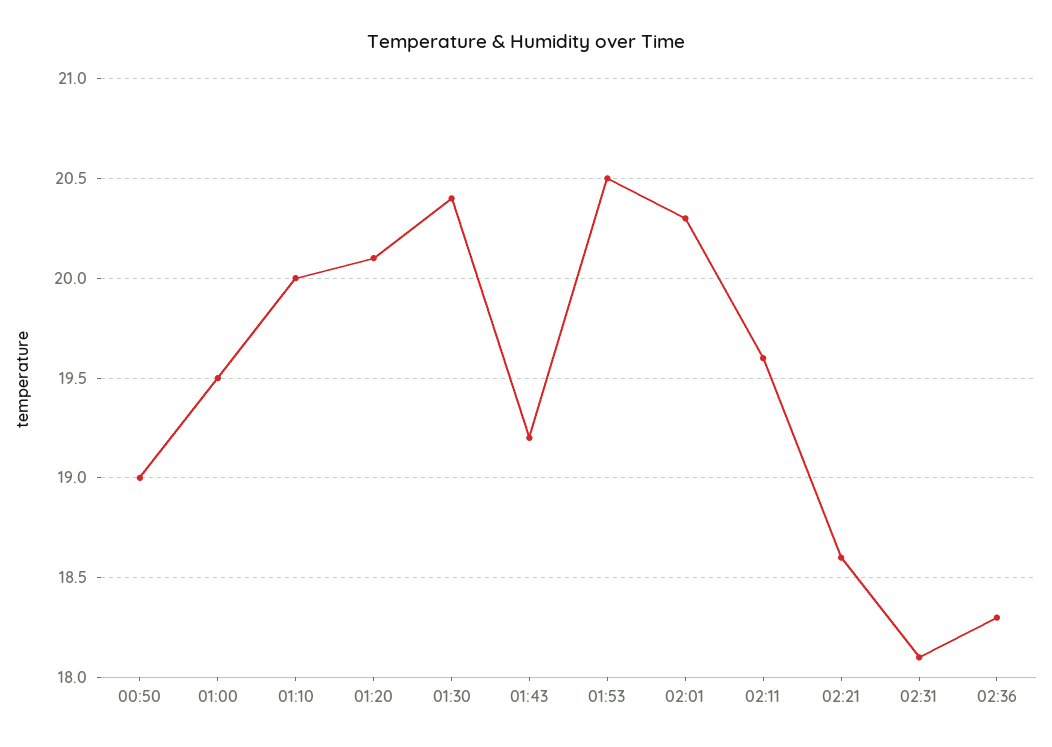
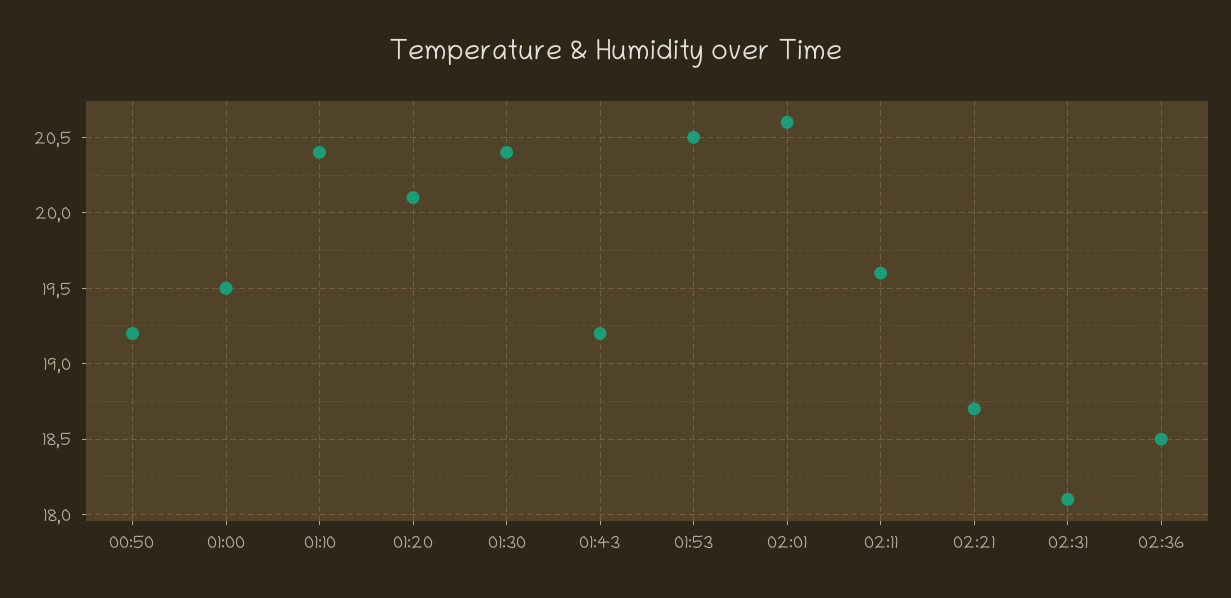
00:50: 19 -> 19.2
01:10: 20 -> 20.4
02:01: 20.3 -> 20.6
02:21: 18.6 -> 18.7
02:36: 18.3 -> 18.5

